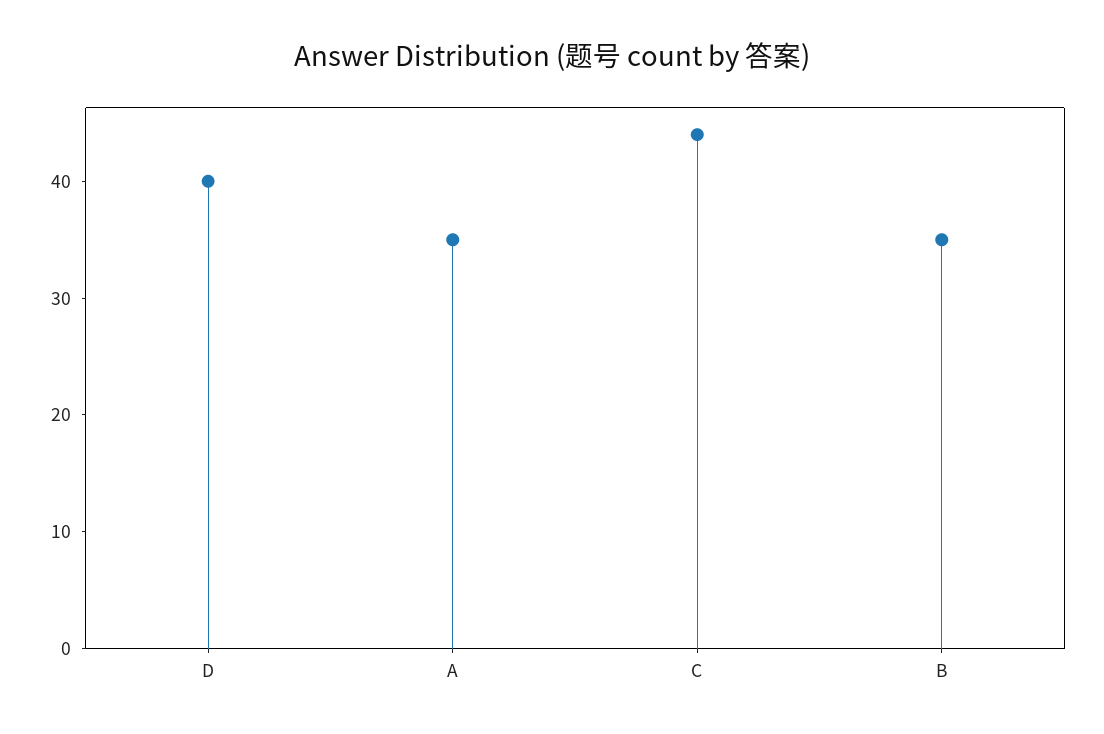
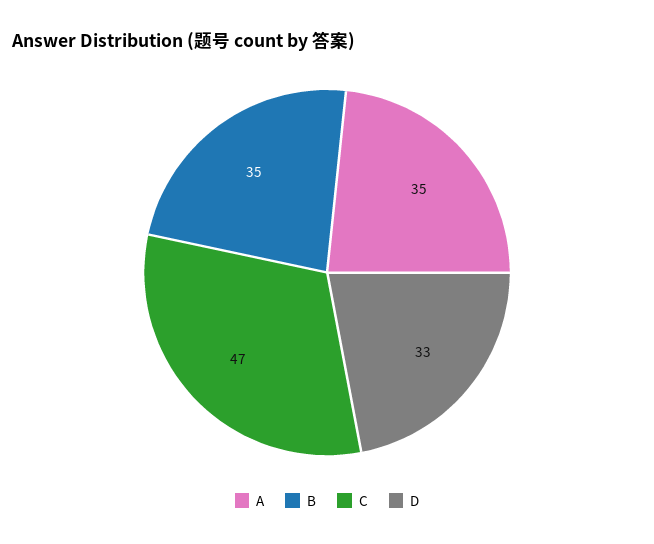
D: 40 -> 33
C: 44 -> 47

